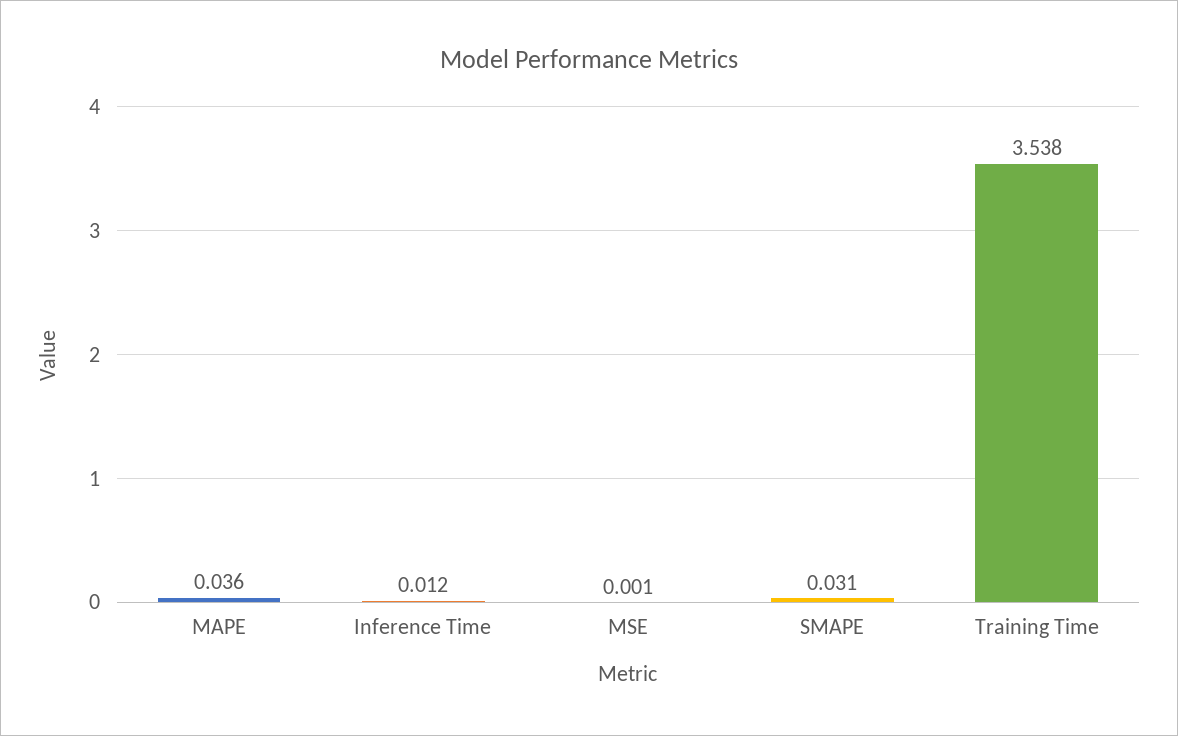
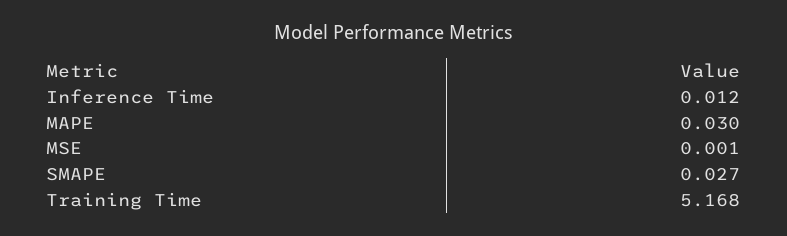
MAPE: 0.036 -> 0.03
SMAPE: 0.031 -> 0.027
Training Time: 3.538 -> 5.168

